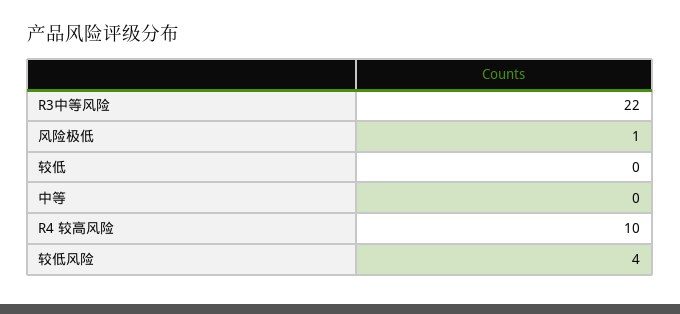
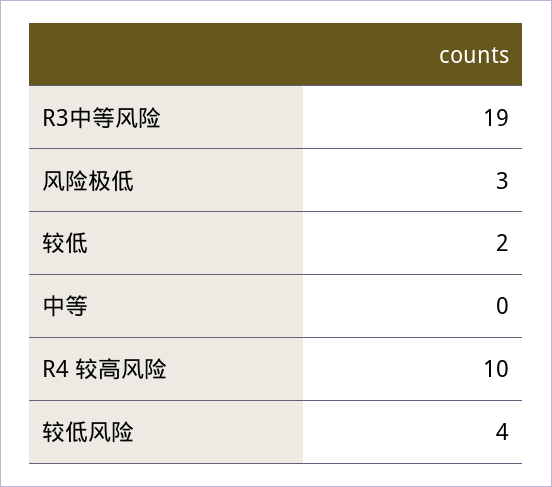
R3中等风险: 22 -> 19
风险极低: 1 -> 3
较低: 0 -> 2

